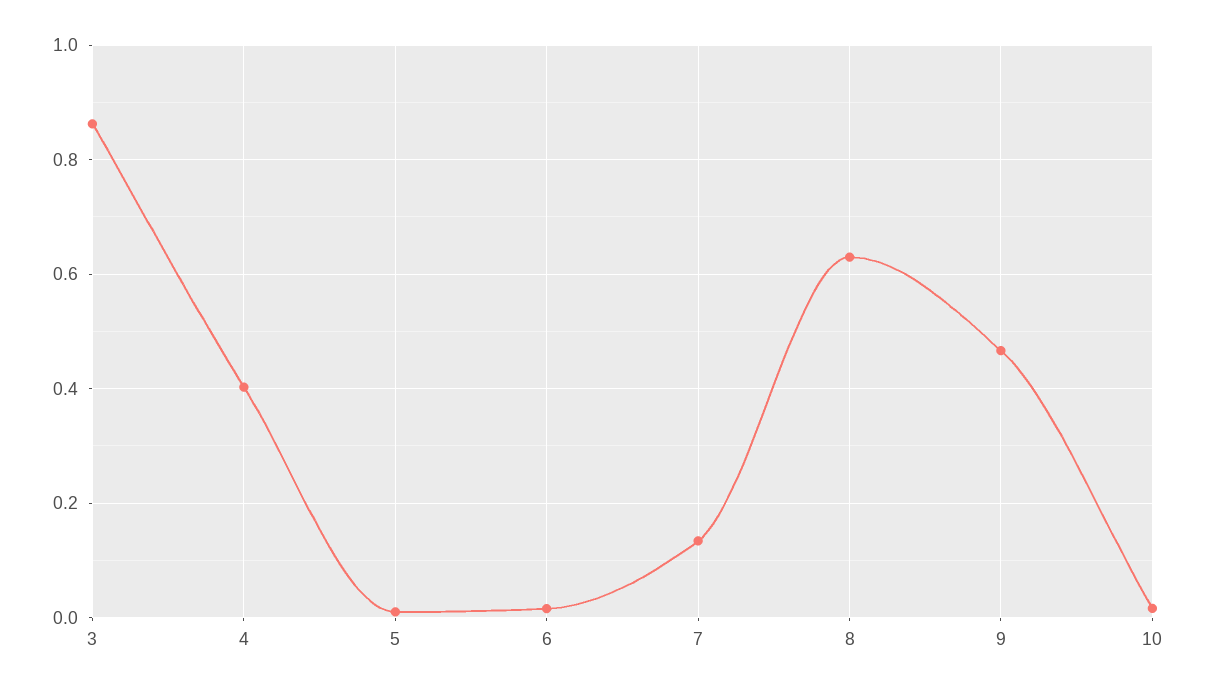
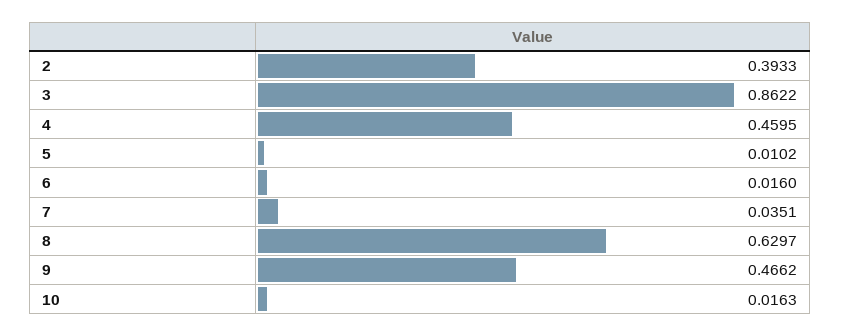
4: 0.4 -> 0.4595
7: 0.14 -> 0.0351
2: none -> 0.3933

